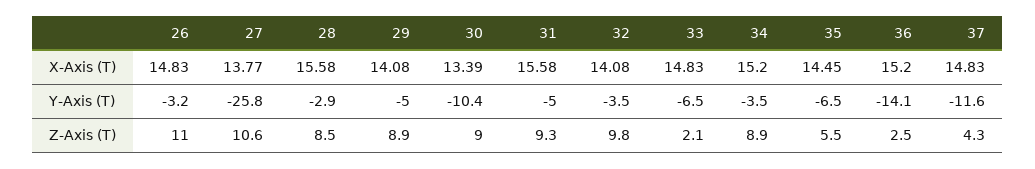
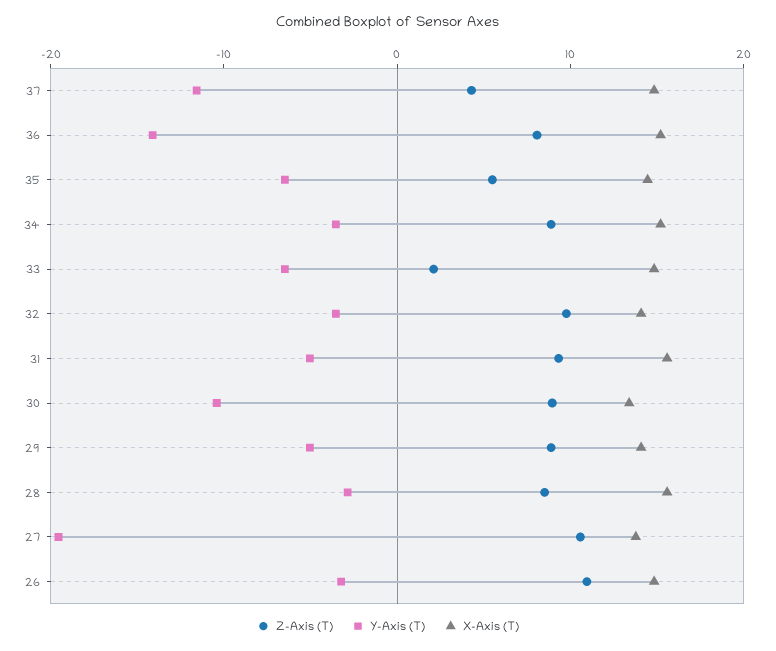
Y-Axis (T), 27: -25.8 -> -20
Z-Axis (T), 36: 2.5 -> 8

